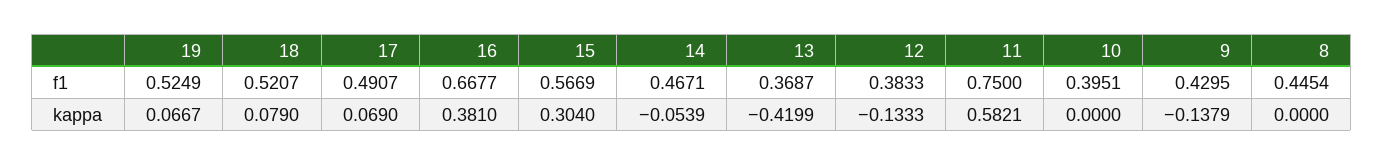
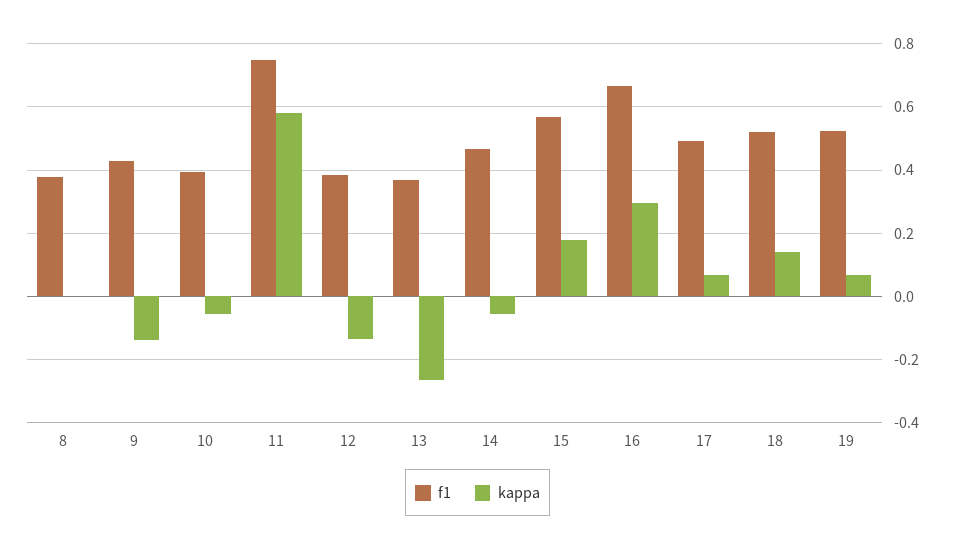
f1, 8: 0.4454 -> 0.38
kappa, 18: 0.079 -> 0.14
kappa, 16: 0.381 -> 0.3
kappa, 15: 0.304 -> 0.18
kappa, 13: -0.4199 -> -0.26
kappa, 10: 0 -> -0.06

